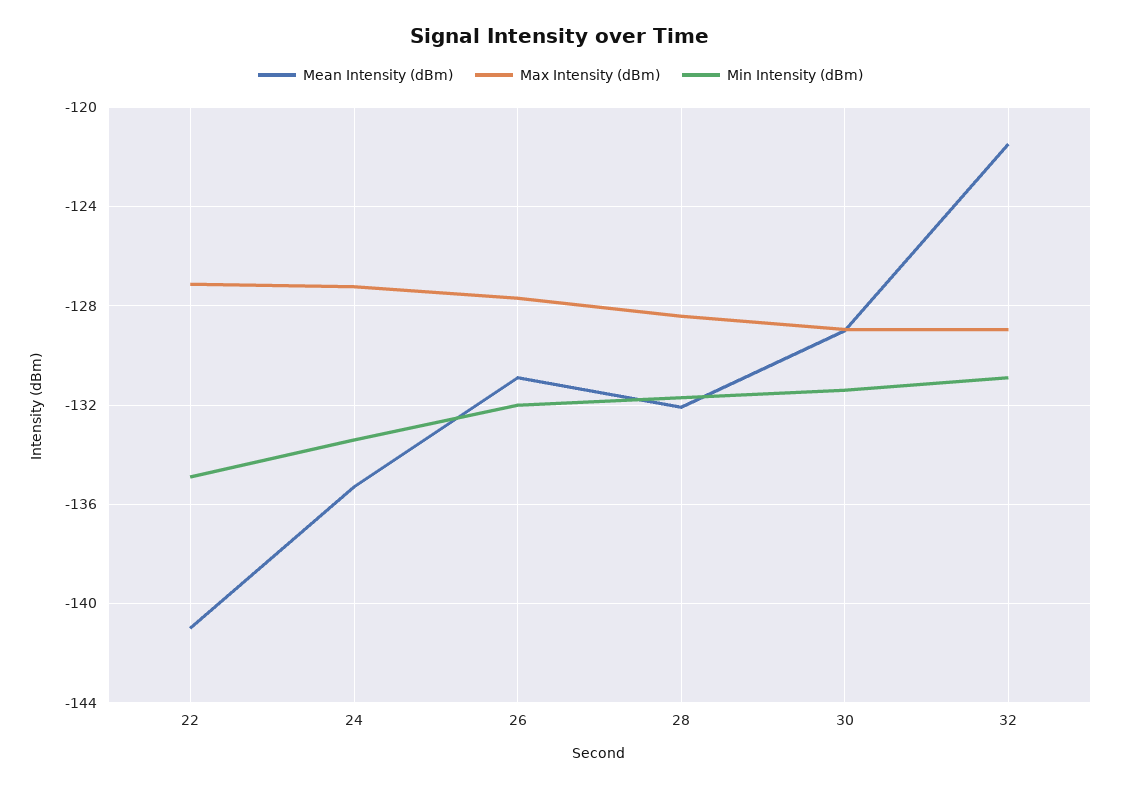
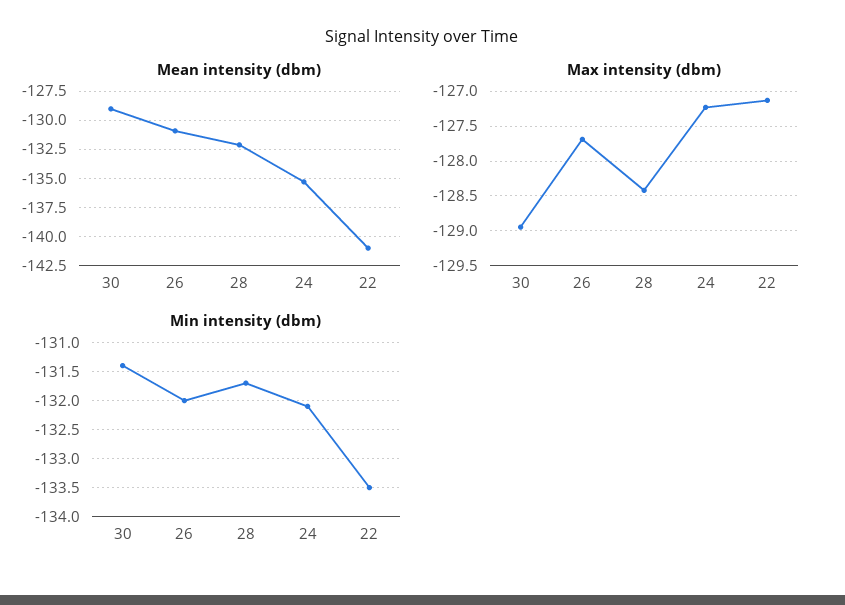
Min Intensity (dBm), 22: -135 -> -133.5
Min Intensity (dBm), 24: -133.5 -> -132
Mean Intensity (dBm), 32: -121.5 -> none
Max Intensity (dBm), 32: -129 -> none
Min Intensity (dBm), 32: -131 -> none

